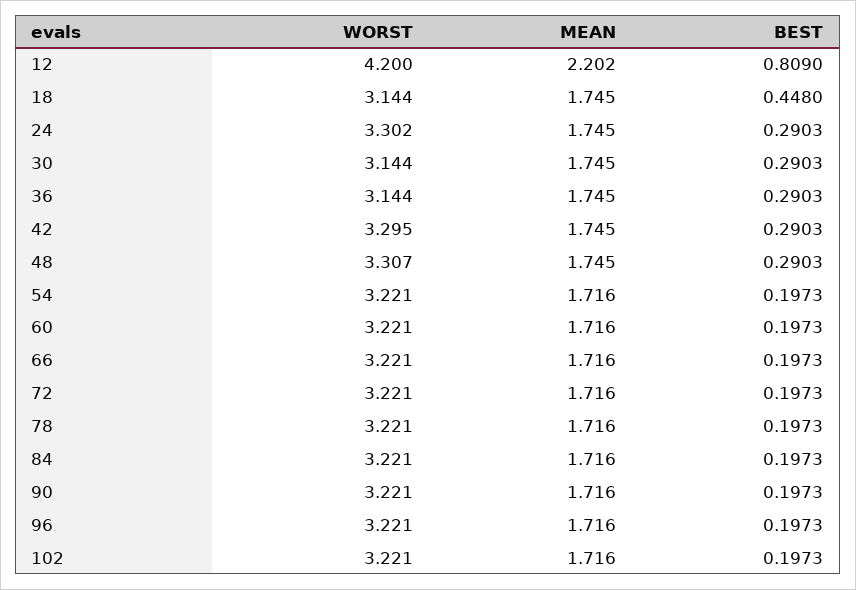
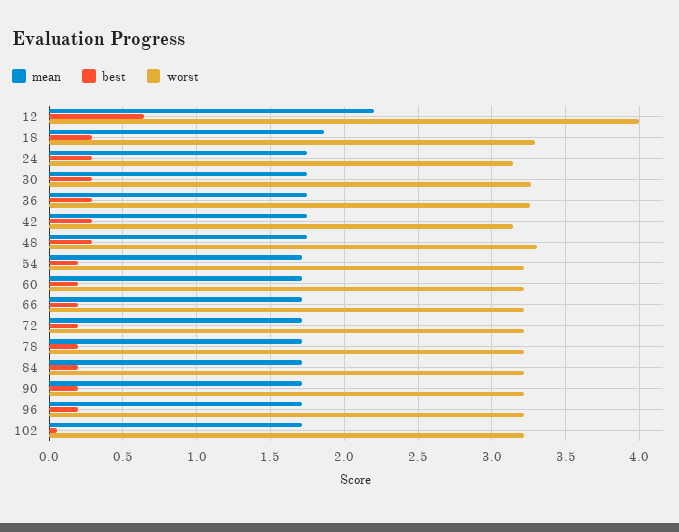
WORST, 12: 4.2 -> 4
BEST, 12: 0.809 -> 0.65
WORST, 18: 3.144 -> 3.3
MEAN, 18: 1.745 -> 1.85
BEST, 18: 0.448 -> 0.3
WORST, 24: 3.302 -> 3.15
WORST, 30: 3.144 -> 3.25
WORST, 36: 3.144 -> 3.25
WORST, 42: 3.295 -> 3.15
BEST, 102: 0.1973 -> 0.05

